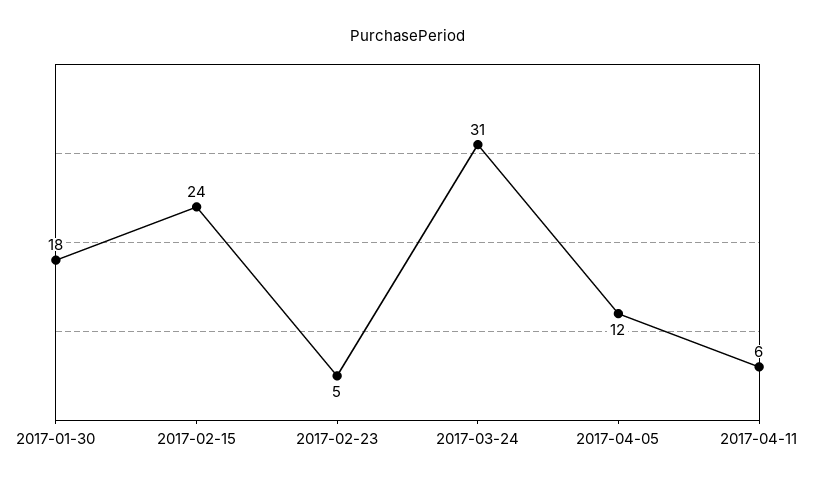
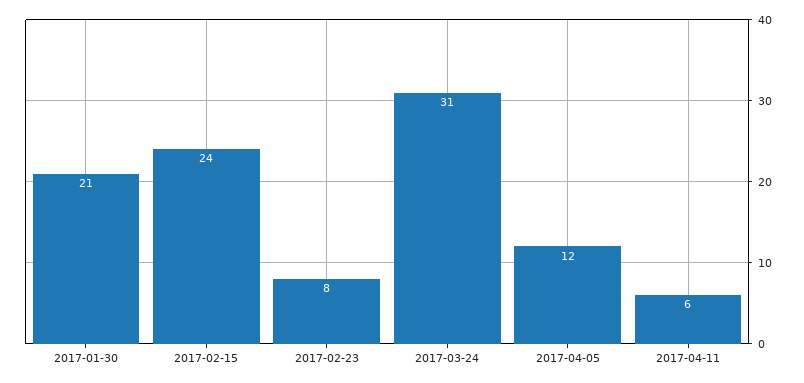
2017-01-30: 18 -> 21
2017-02-23: 5 -> 8

